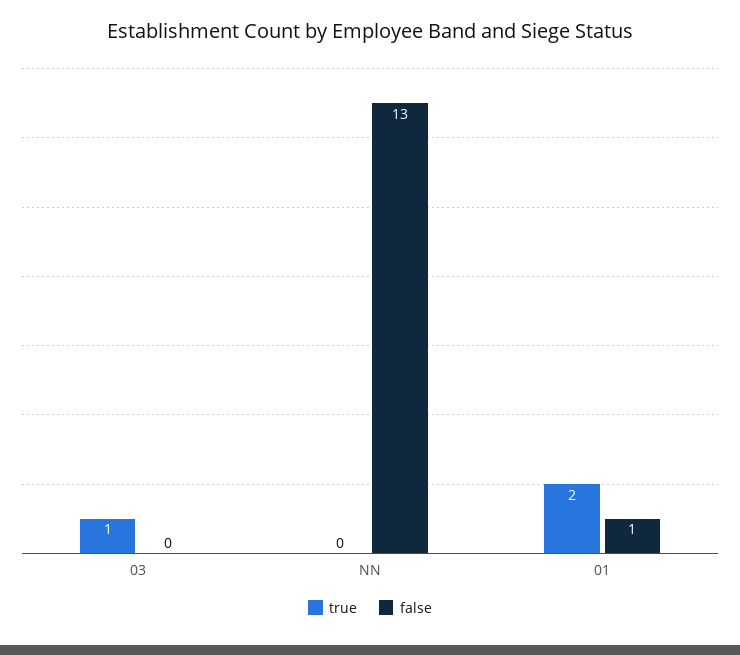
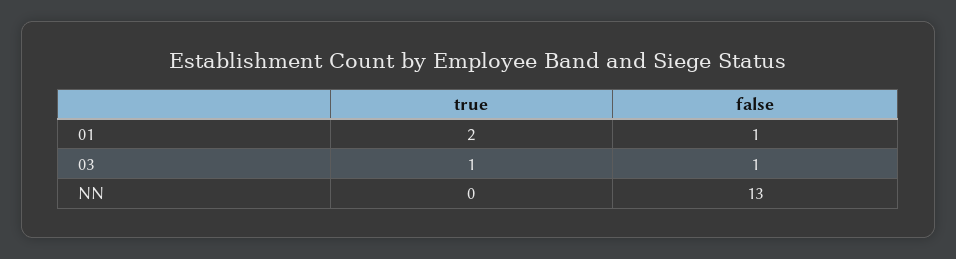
false, 03: 0 -> 1

